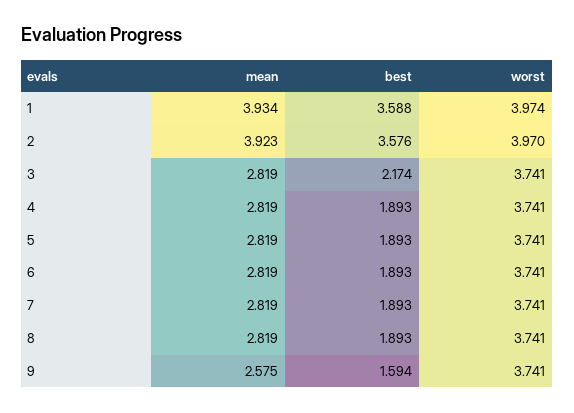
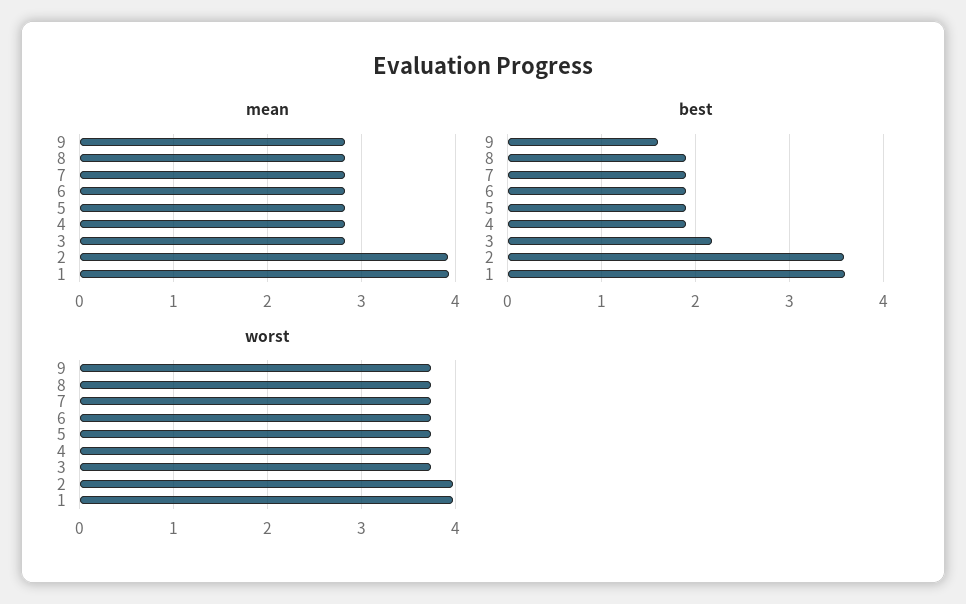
mean, 9: 2.575 -> 2.8

